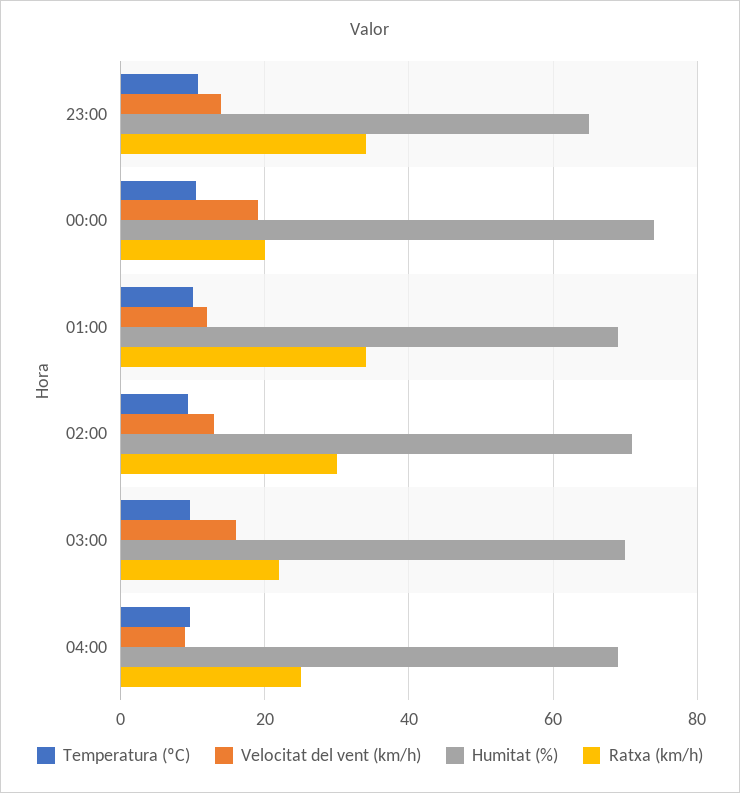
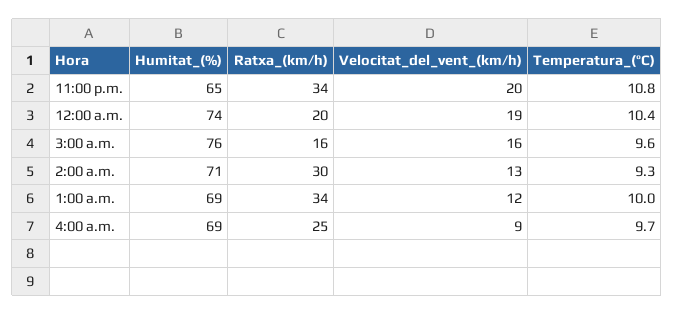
Velocitat del vent (km/h), 23:00: 14 -> 20
Humitat (%), 03:00: 70 -> 76
Ratxa (km/h), 03:00: 22 -> 16

